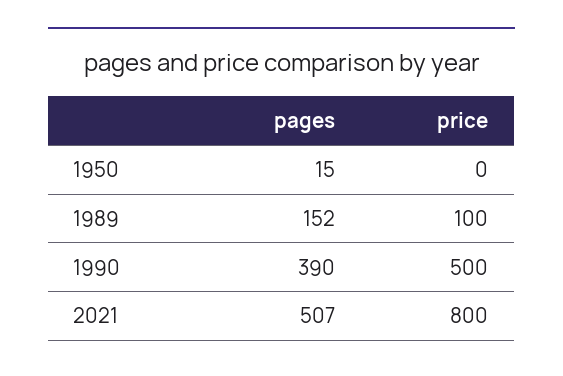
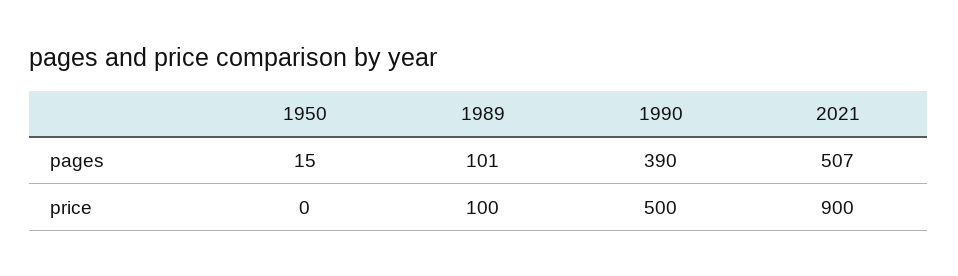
pages, 1989: 152 -> 101
price, 2021: 800 -> 900

